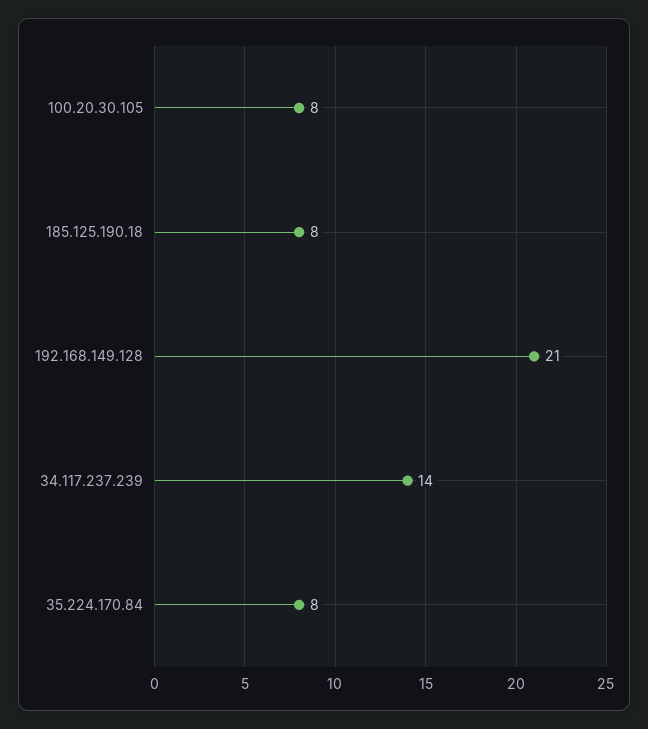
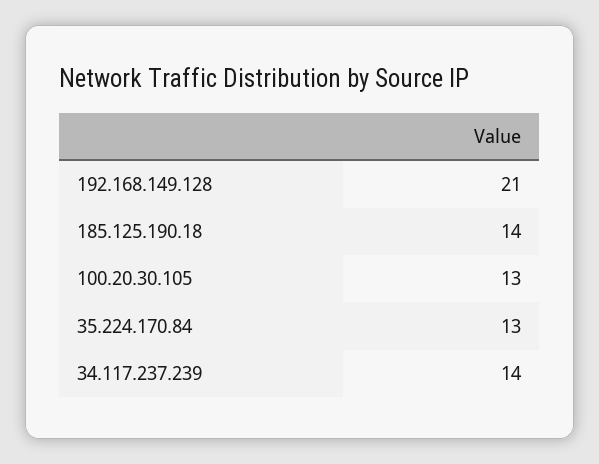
100.20.30.105: 8 -> 13
185.125.190.18: 8 -> 14
35.224.170.84: 8 -> 13

